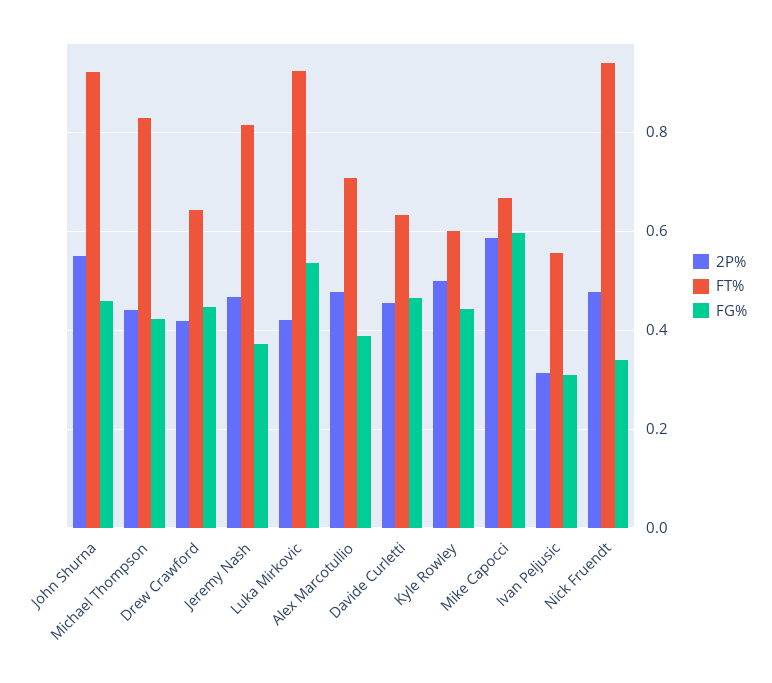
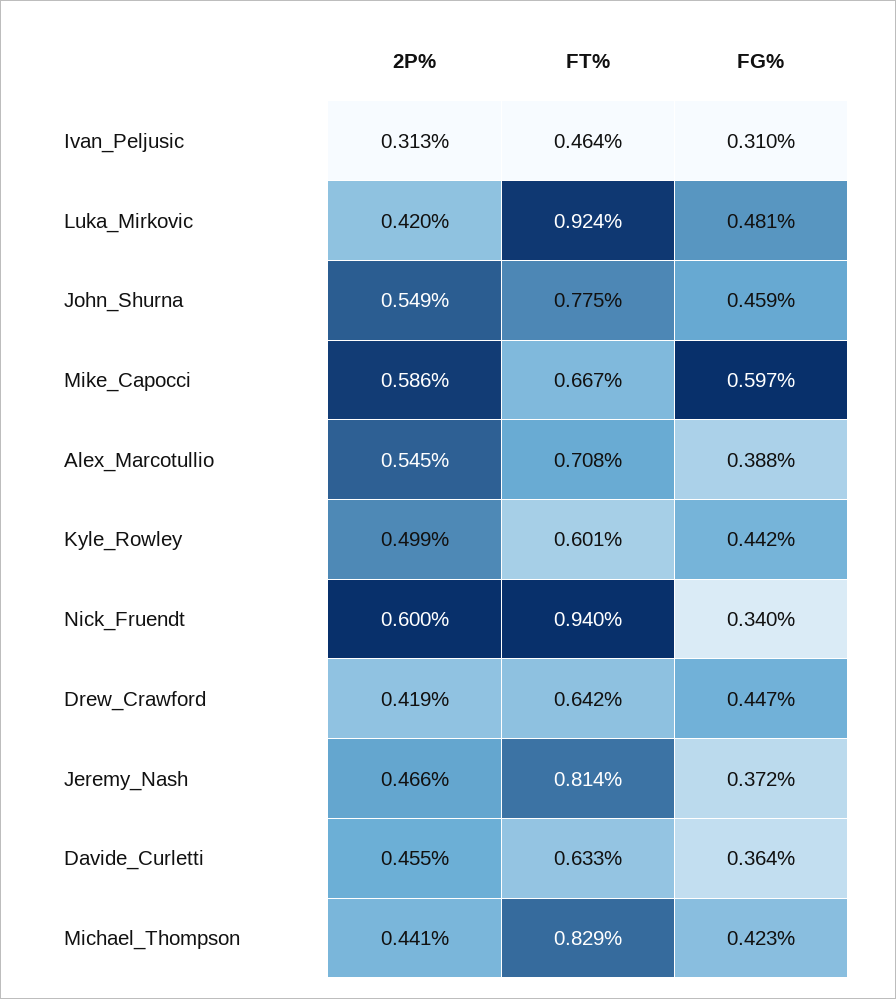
FT%, John Shurna: 0.92 -> 0.775
FG%, Luka Mirkovic: 0.54 -> 0.481
2P%, Alex Marcotullio: 0.48 -> 0.545
FG%, Davide Curletti: 0.46 -> 0.364
FT%, Ivan Peljusic: 0.56 -> 0.464
2P%, Nick Fruendt: 0.48 -> 0.6

